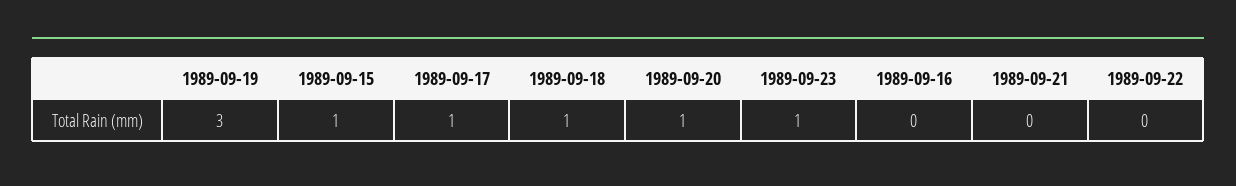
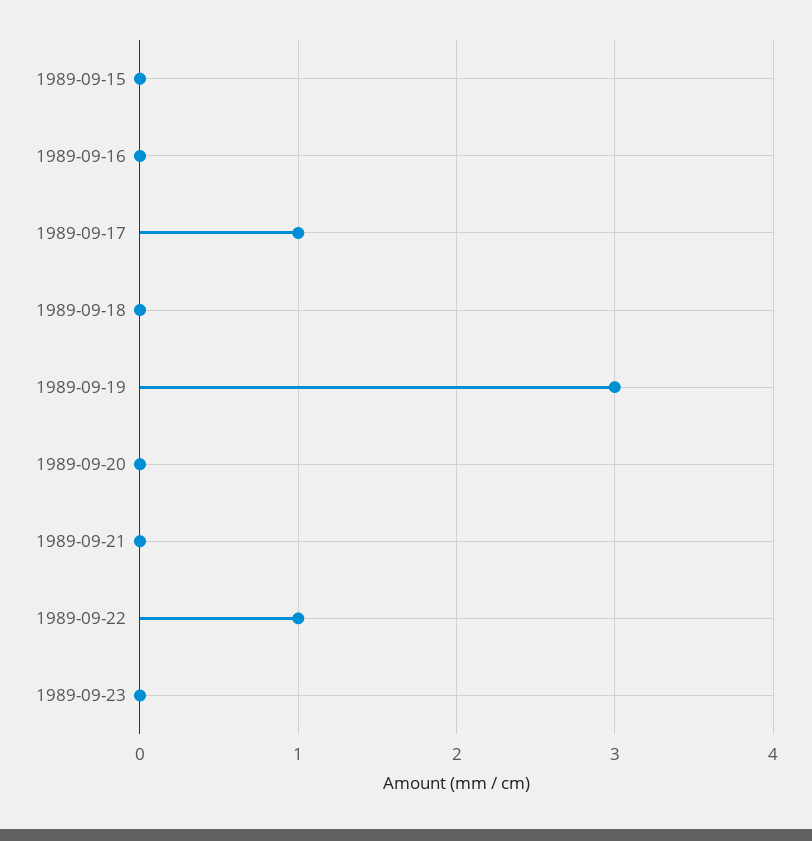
1989-09-15: 1 -> 0
1989-09-18: 1 -> 0
1989-09-20: 1 -> 0
1989-09-23: 1 -> 0
1989-09-22: 0 -> 1

